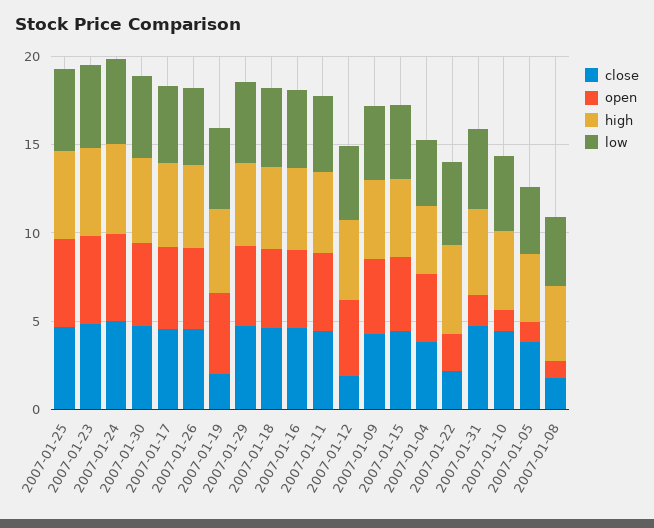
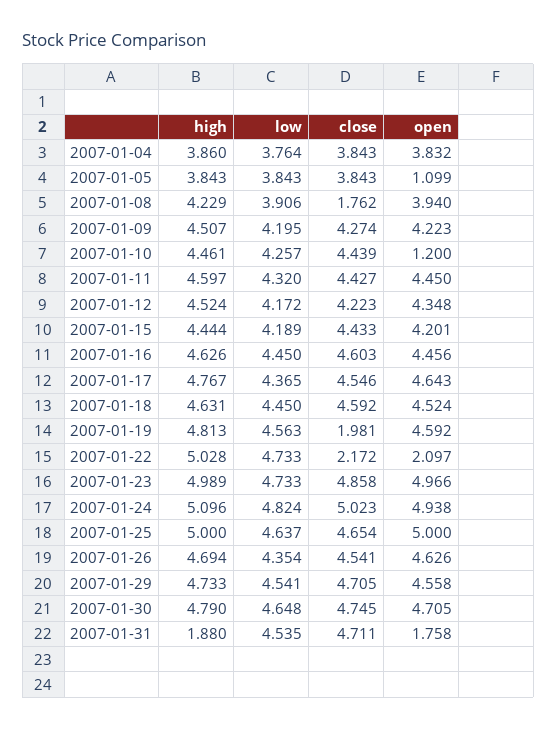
close, 2007-01-12: 2 -> 4.223
high, 2007-01-31: 5 -> 1.88
open, 2007-01-08: 1 -> 3.94

